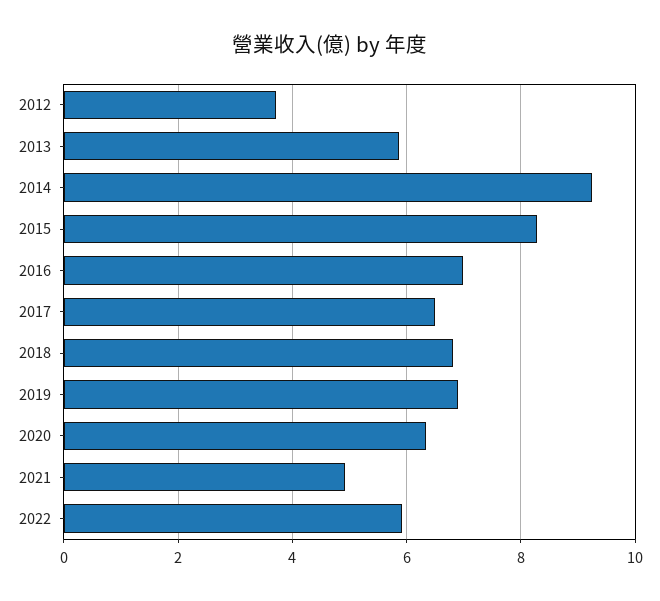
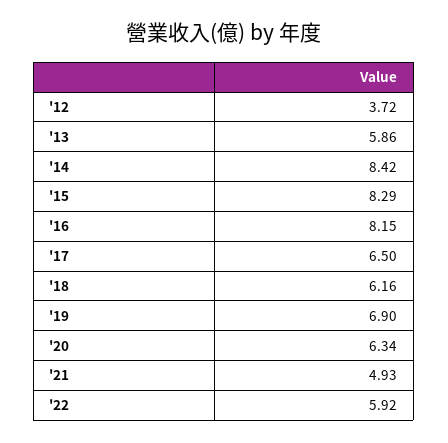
2014: 9.2 -> 8.42
2016: 7 -> 8.15
2018: 6.8 -> 6.16

